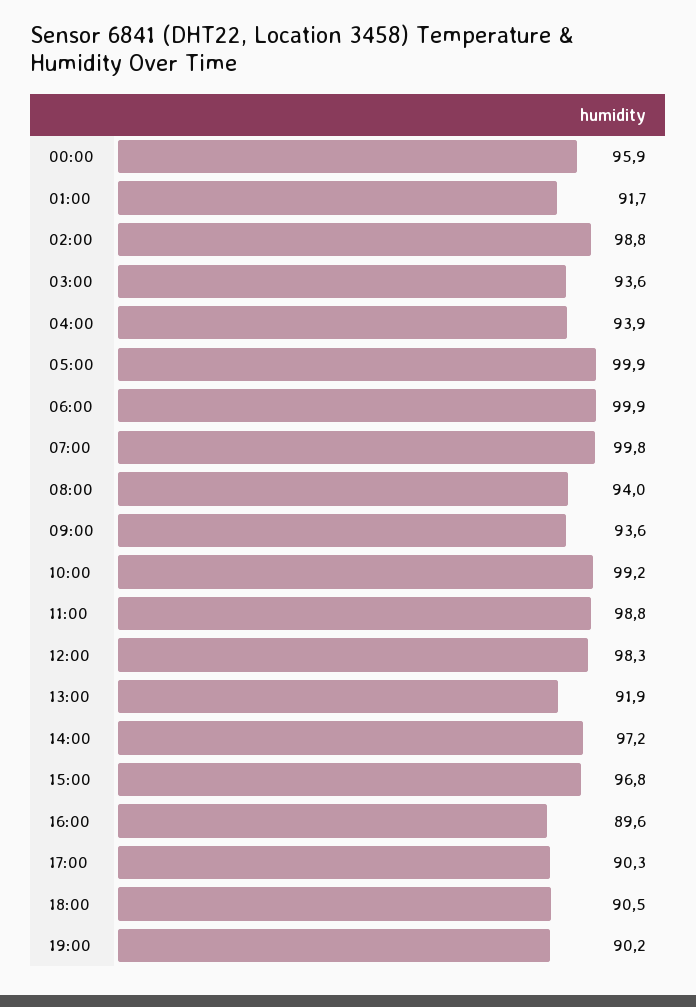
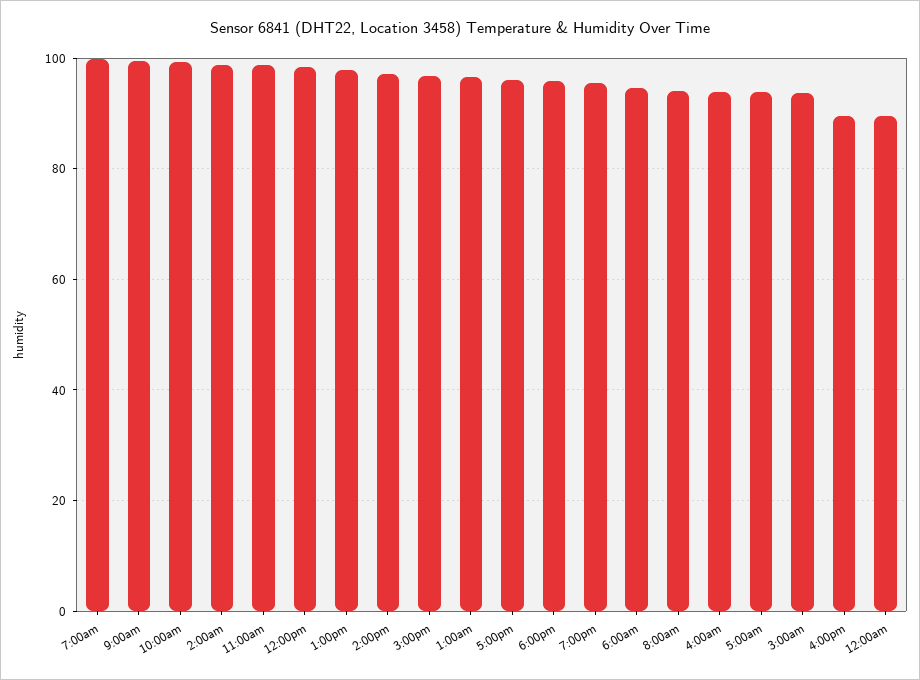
00:00: 95.9 -> 90
01:00: 91.7 -> 96
05:00: 99.9 -> 94
06:00: 99.9 -> 94
09:00: 93.6 -> 100
13:00: 91.9 -> 98
17:00: 90.3 -> 96
18:00: 90.5 -> 96
19:00: 90.2 -> 96

